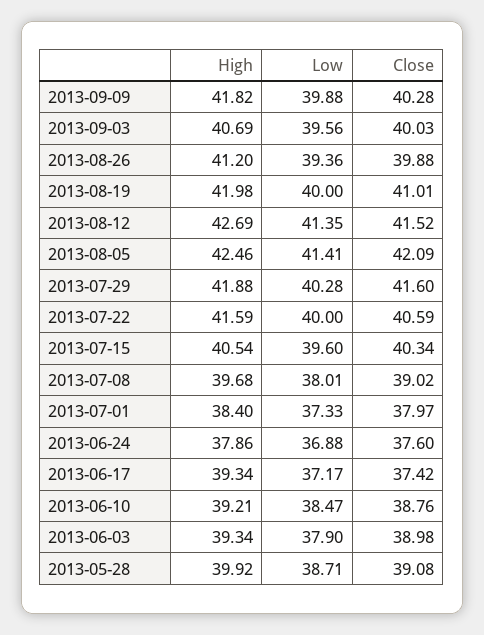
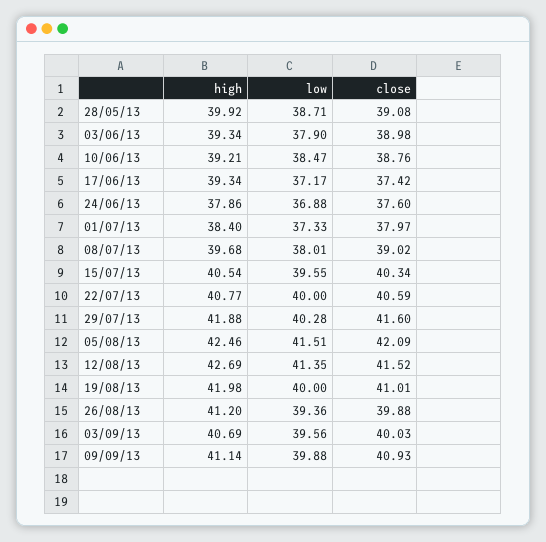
High, 2013-09-09: 41.82 -> 41.14
Close, 2013-09-09: 40.28 -> 40.93
Low, 2013-08-05: 41.41 -> 41.51
High, 2013-07-22: 41.59 -> 40.77
Low, 2013-07-15: 39.6 -> 39.55

